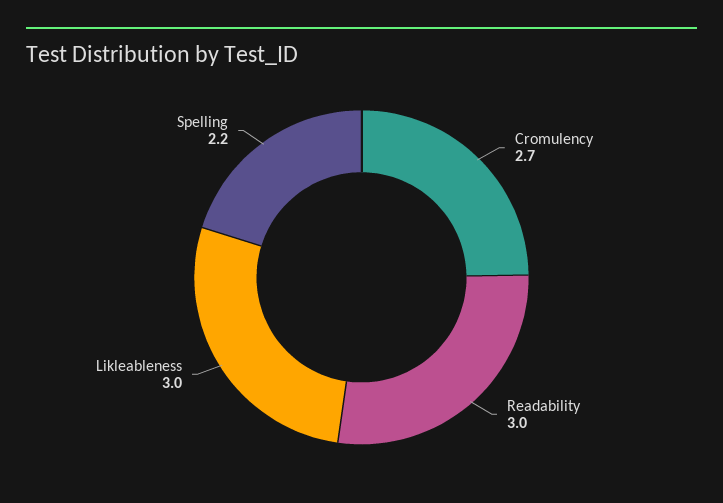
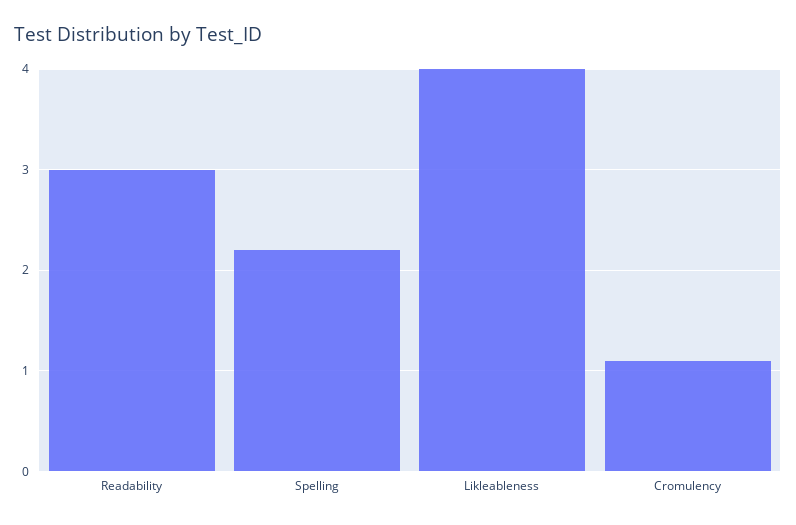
Cromulency: 2.7 -> 1.1
Likleableness: 3 -> 4

